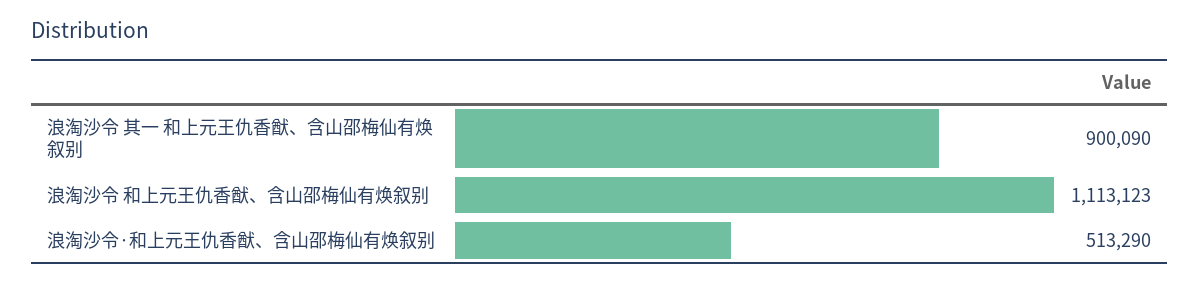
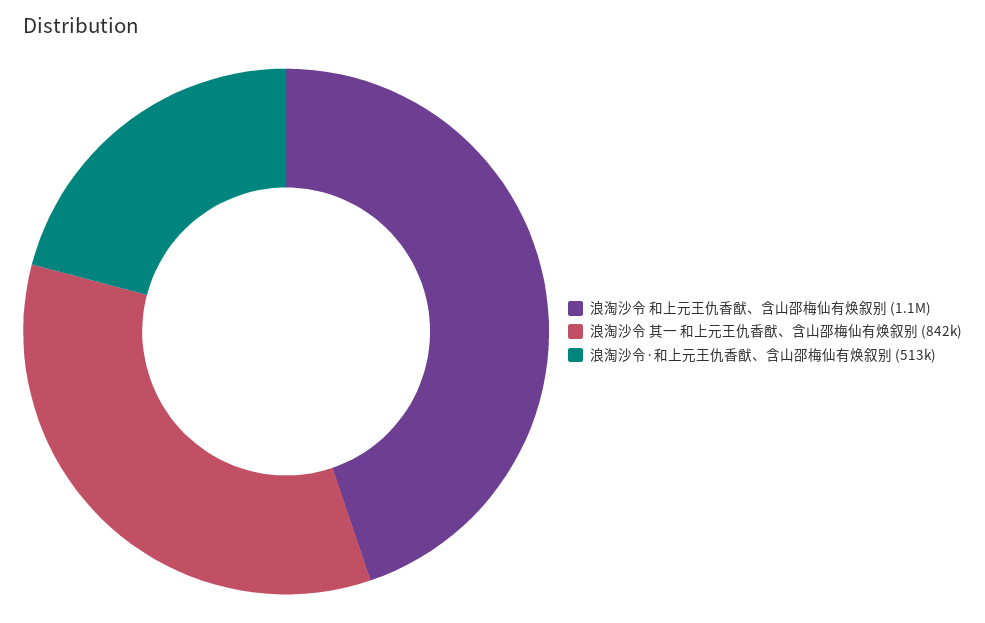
浪淘沙令 其一 和上元王仇香猷、含山邵梅仙有焕叙别: 900090 -> 842000

